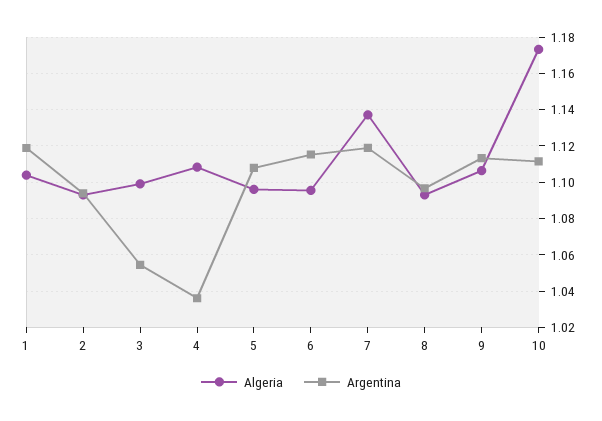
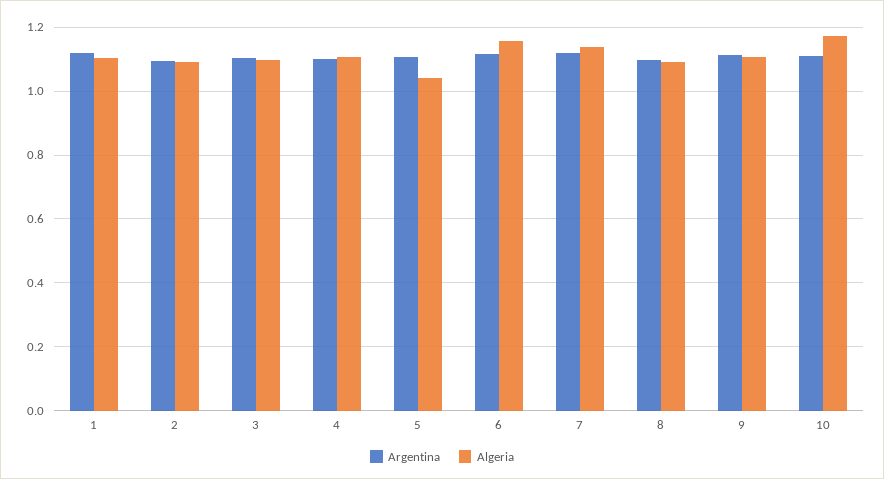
Argentina, 3: 1.055 -> 1.1
Argentina, 4: 1.035 -> 1.1
Algeria, 5: 1.095 -> 1.04
Algeria, 6: 1.095 -> 1.16

